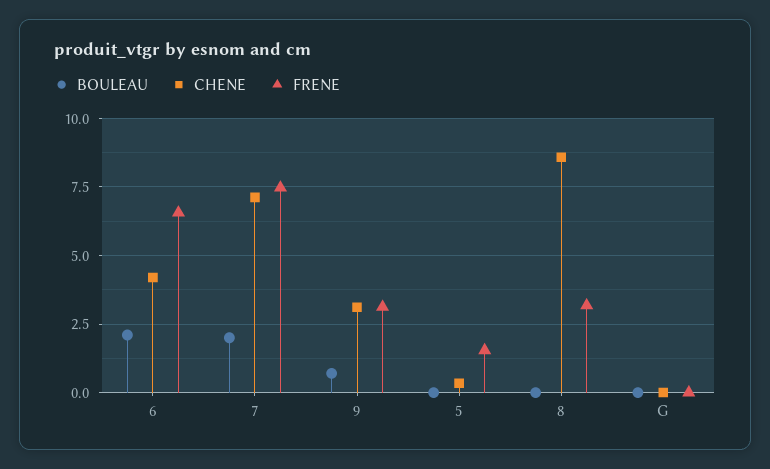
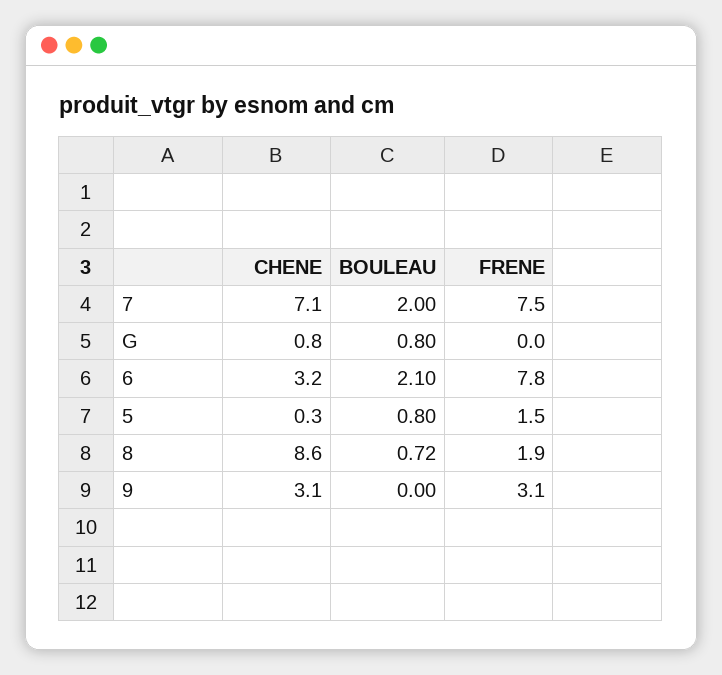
CHENE, 6: 4.25 -> 3.2
FRENE, 6: 6.5 -> 7.8
BOULEAU, 9: 0.75 -> 0
BOULEAU, 5: 0 -> 0.8
BOULEAU, 8: 0 -> 0.72
FRENE, 8: 3.25 -> 1.9
BOULEAU, G: 0 -> 0.8
CHENE, G: 0 -> 0.8

